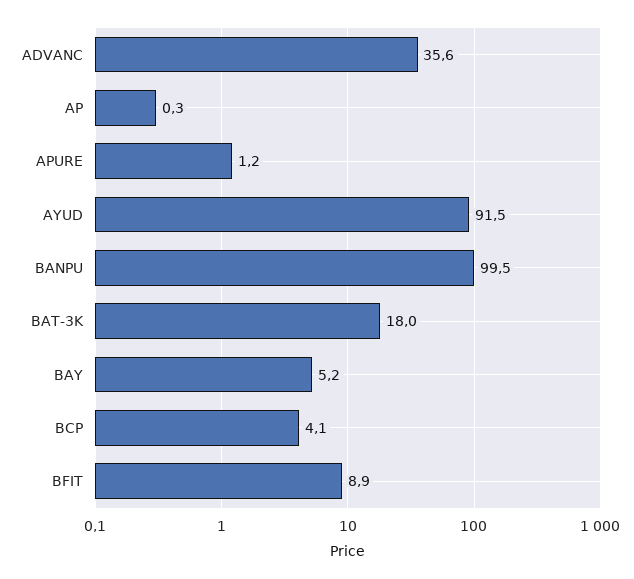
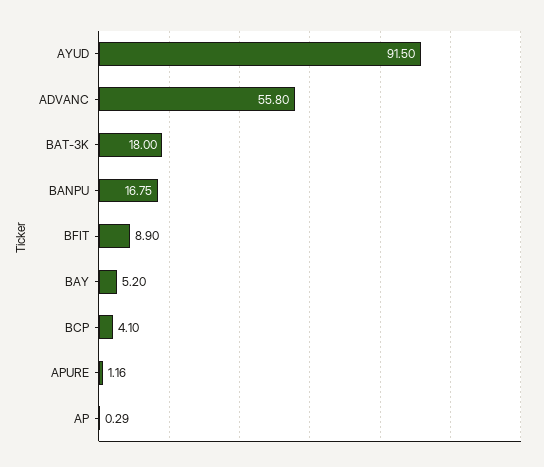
ADVANC: 35.6 -> 55.8
BANPU: 99.5 -> 16.75

